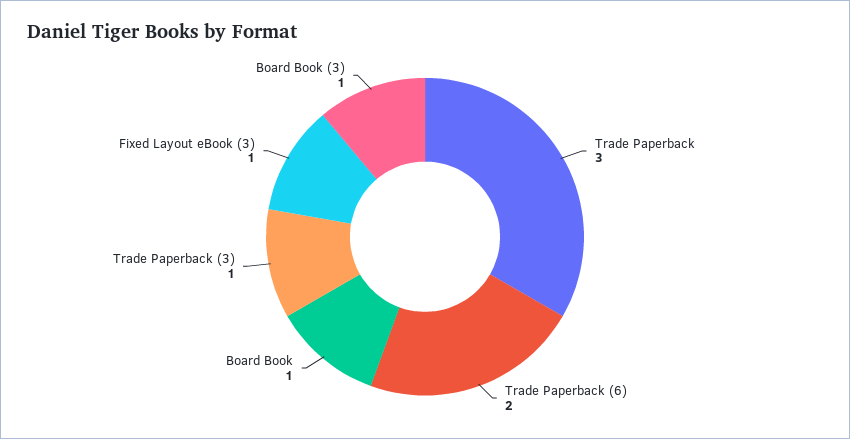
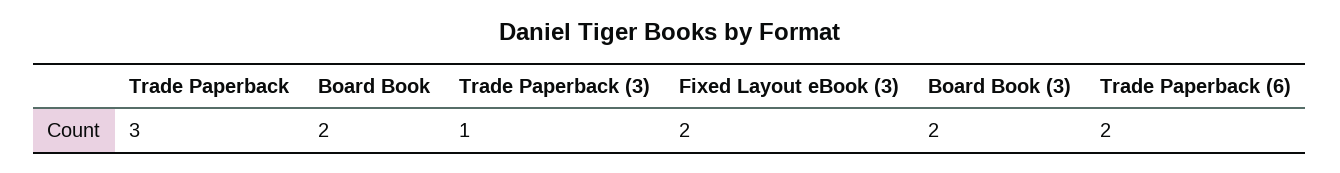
Board Book: 1 -> 2
Fixed Layout eBook (3): 1 -> 2
Board Book (3): 1 -> 2

